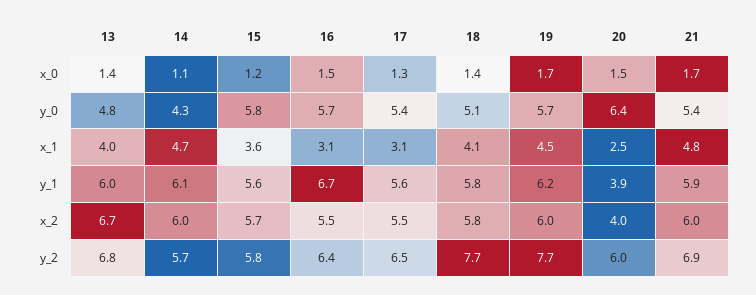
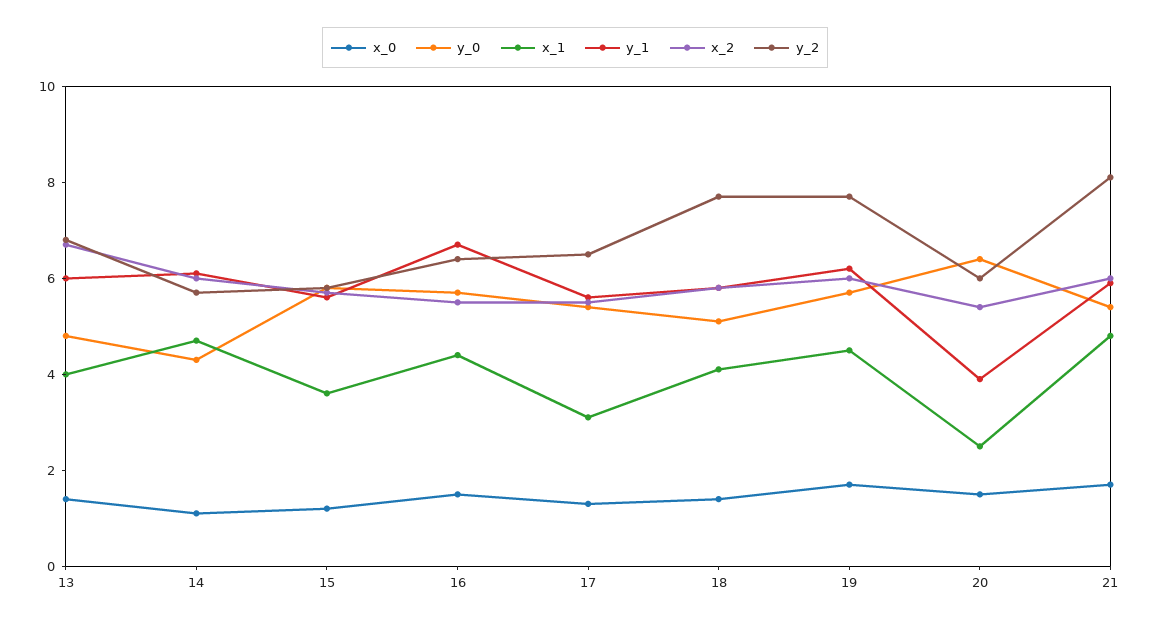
x_1, 16: 3.1 -> 4.5
x_2, 20: 4 -> 5.5
y_2, 21: 6.9 -> 8

